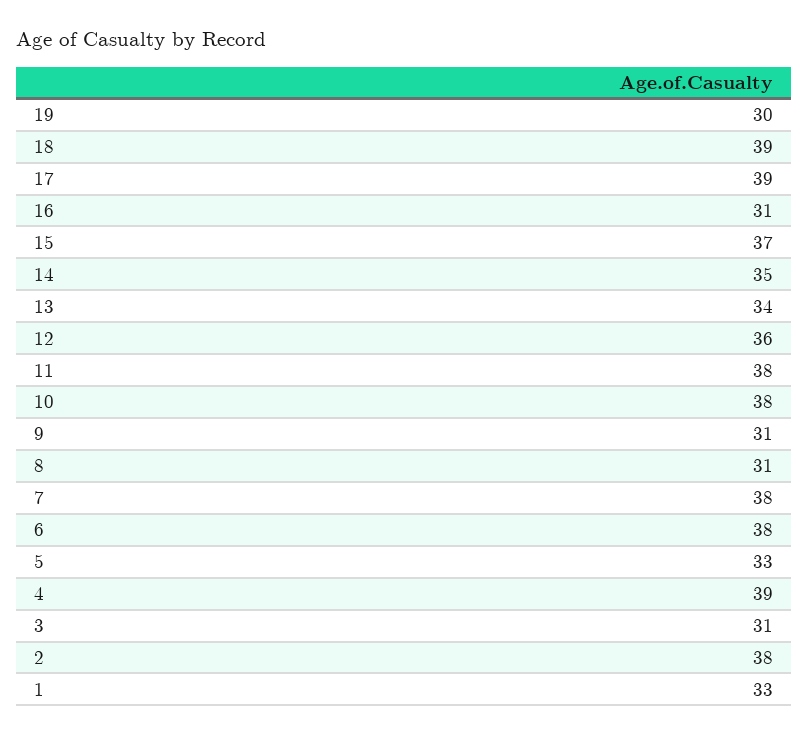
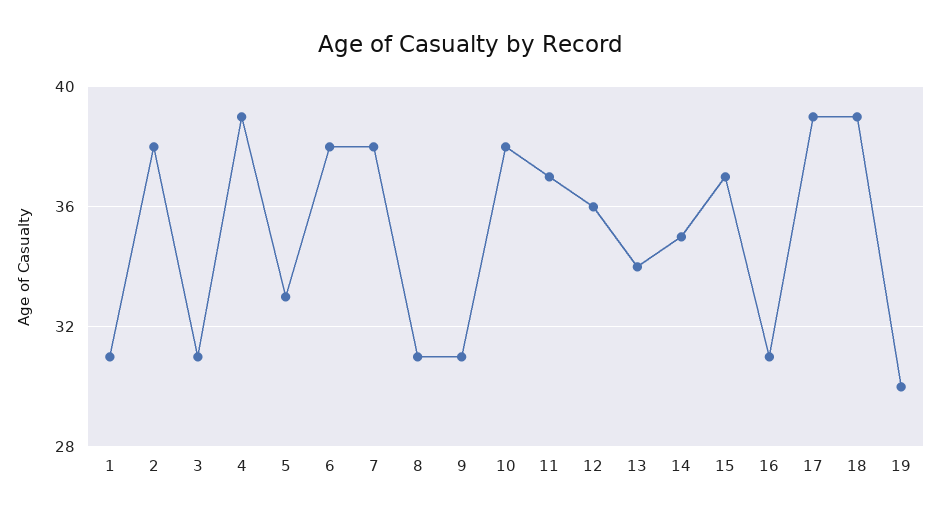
11: 38 -> 37
1: 33 -> 31

